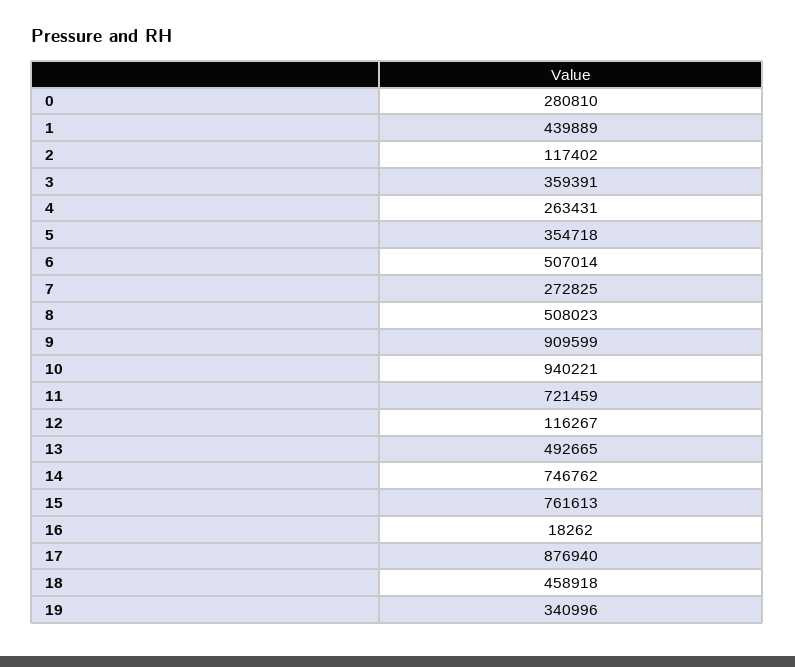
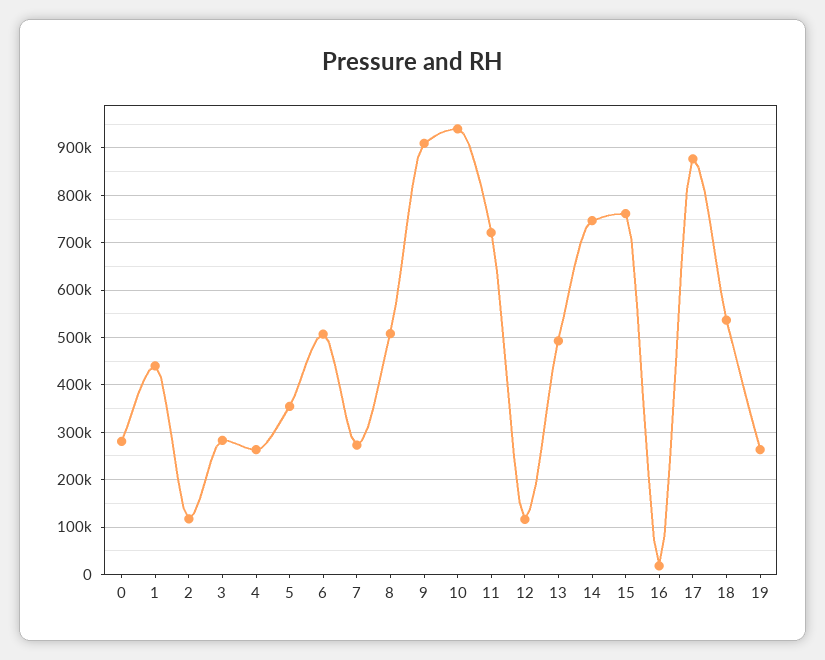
3: 359391 -> 280000
18: 458918 -> 540000
19: 340996 -> 260000

